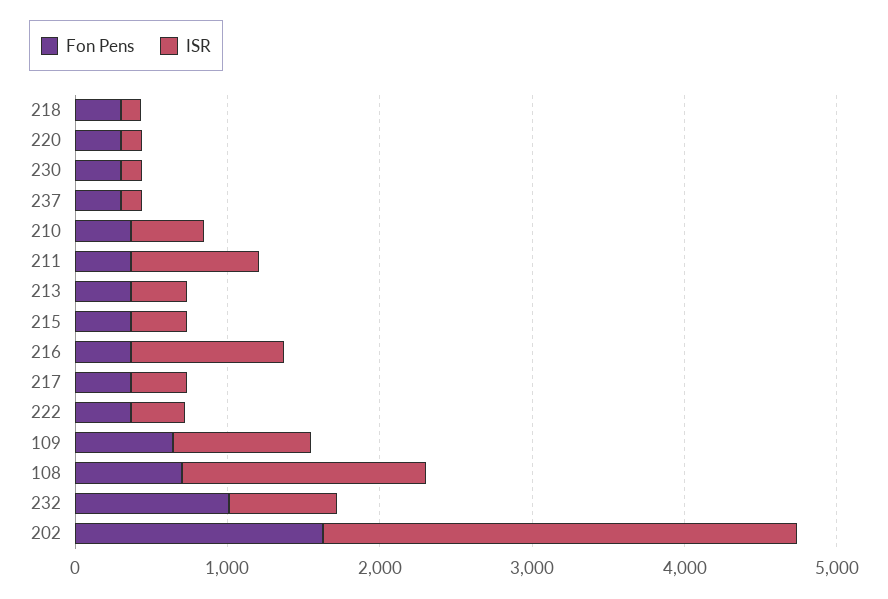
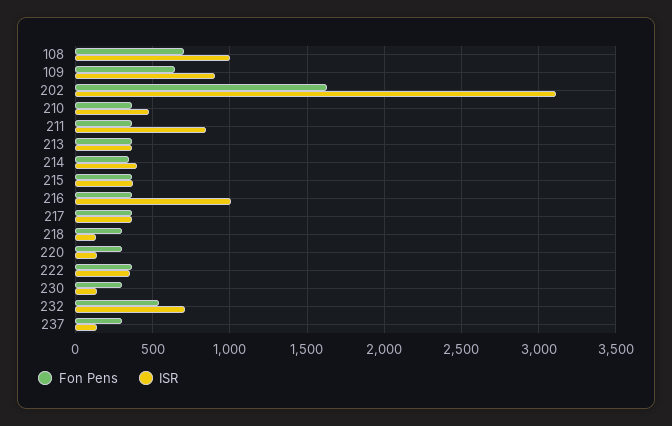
ISR, 108: 1600 -> 1000
Fon Pens, 232: 1000 -> 550
Fon Pens, 214: none -> 350
ISR, 214: none -> 400

